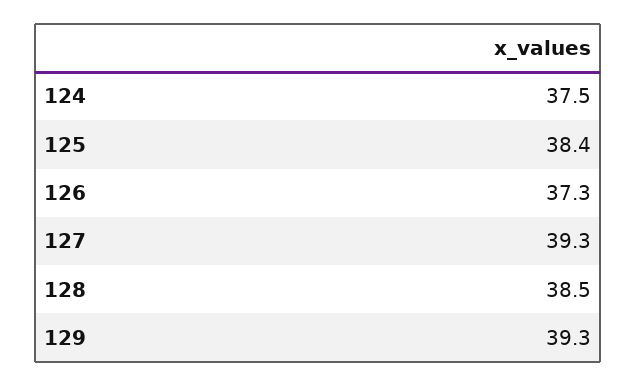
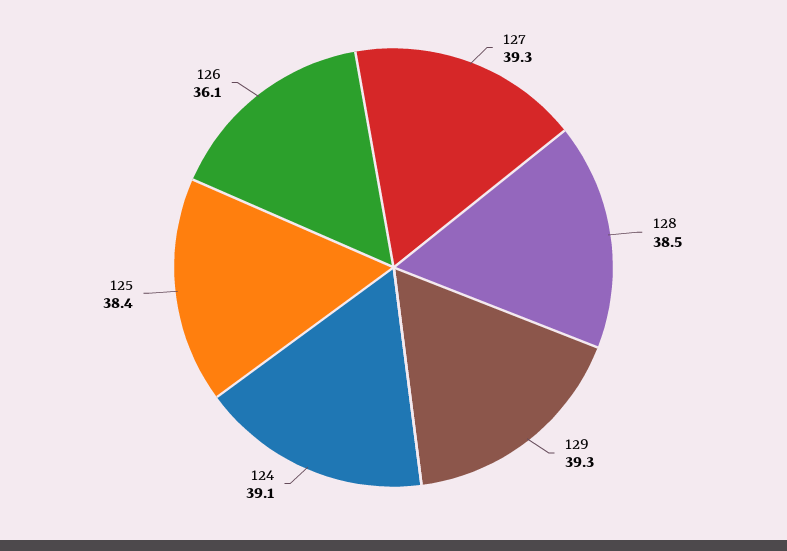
124: 37.5 -> 39.1
126: 37.3 -> 36.1

